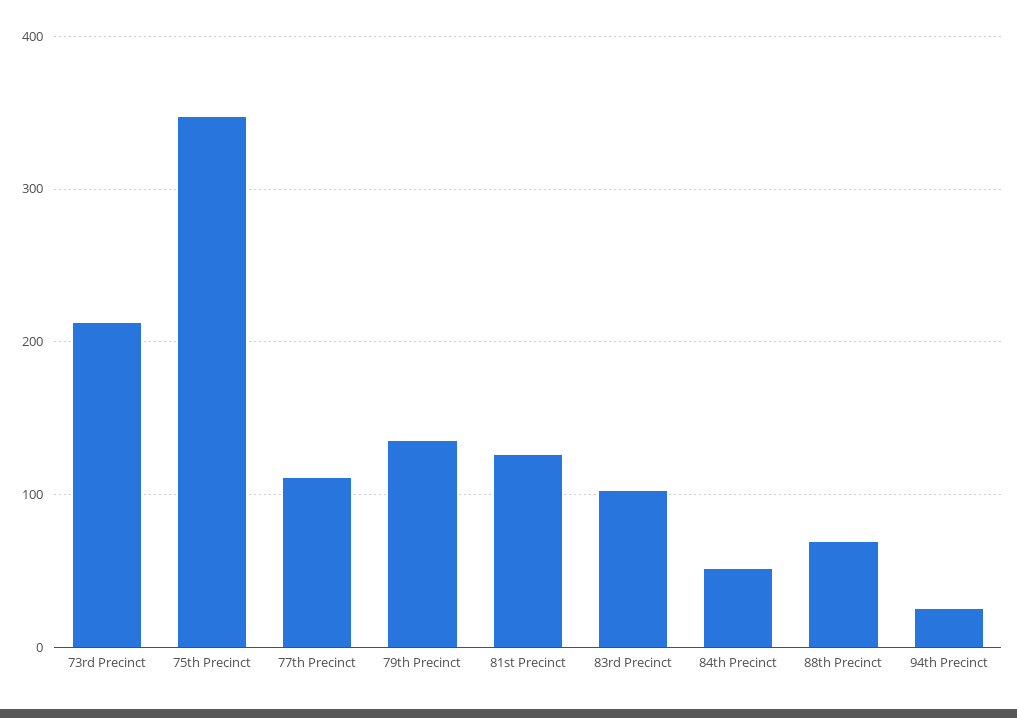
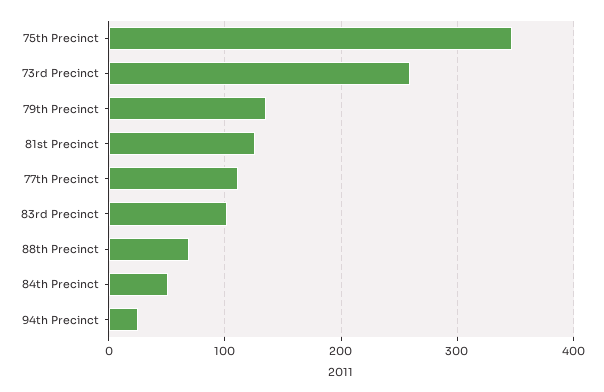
73rd Precinct: 210 -> 260

